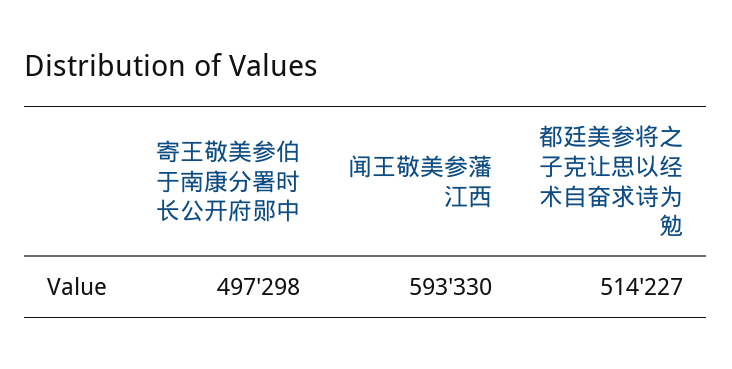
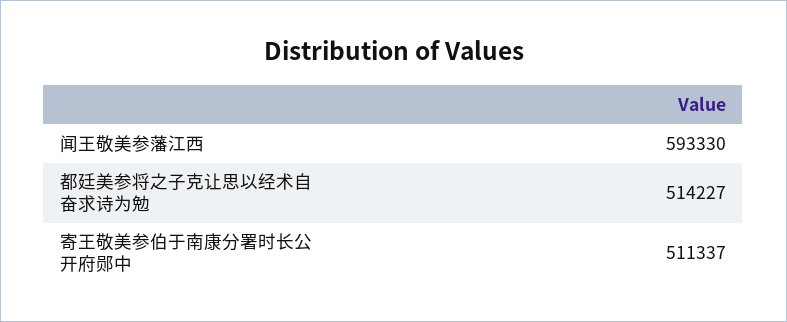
寄王敬美参伯于南康分署时长公开府郧中: 497298 -> 511337

